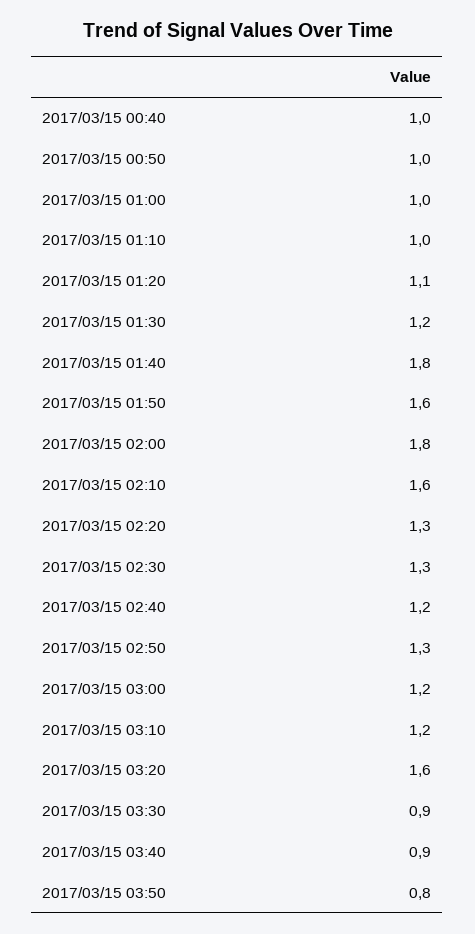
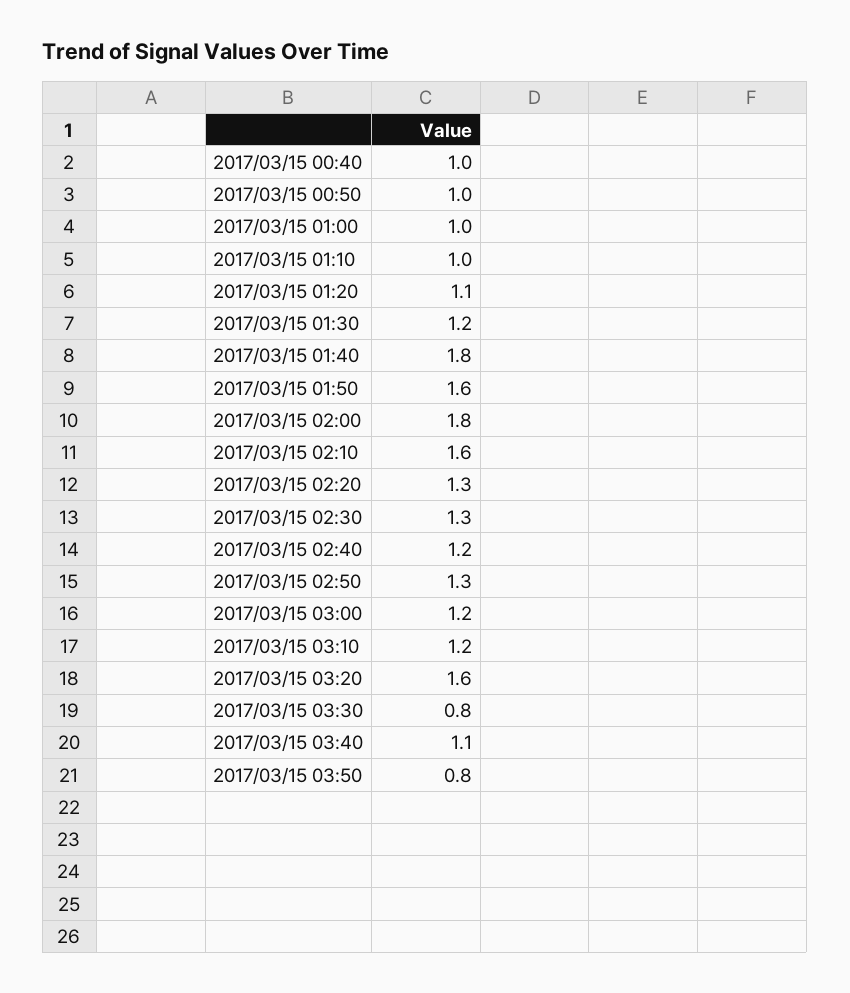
2017/03/15 03:30: 0.9 -> 0.8
2017/03/15 03:40: 0.9 -> 1.1

